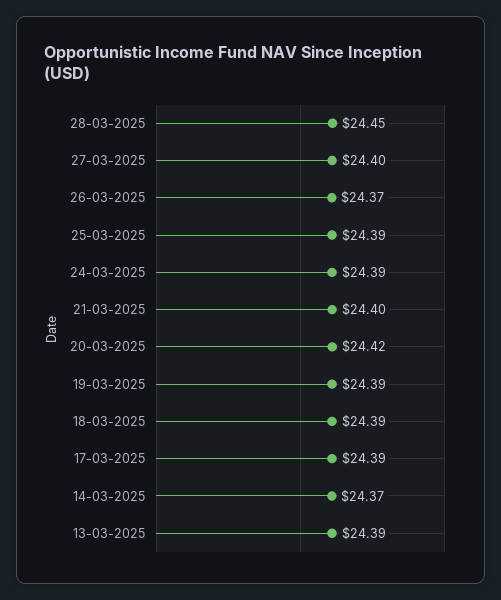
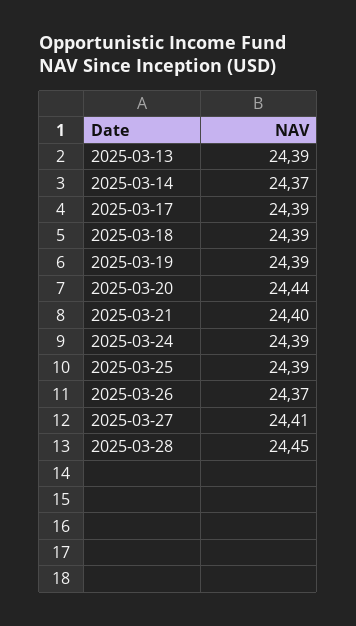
27-03-2025: 24.4 -> 24.41
20-03-2025: 24.42 -> 24.44

